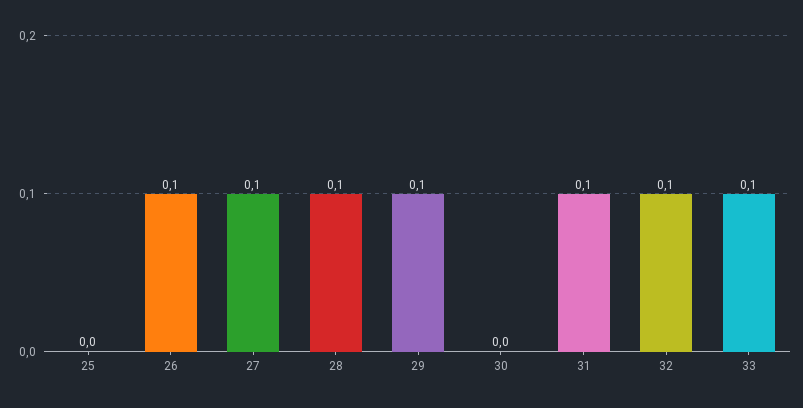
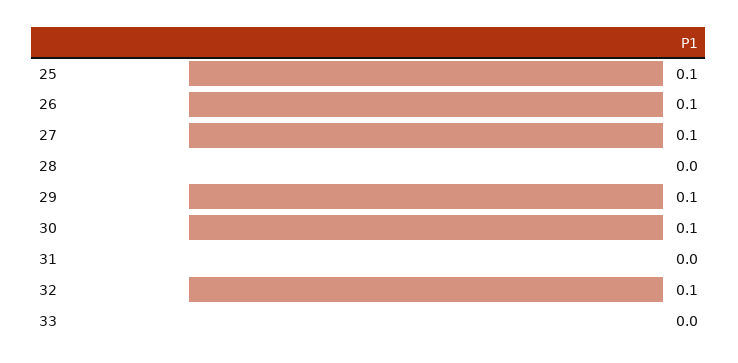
25: 0 -> 0.1
28: 0.1 -> 0
30: 0 -> 0.1
31: 0.1 -> 0
33: 0.1 -> 0

